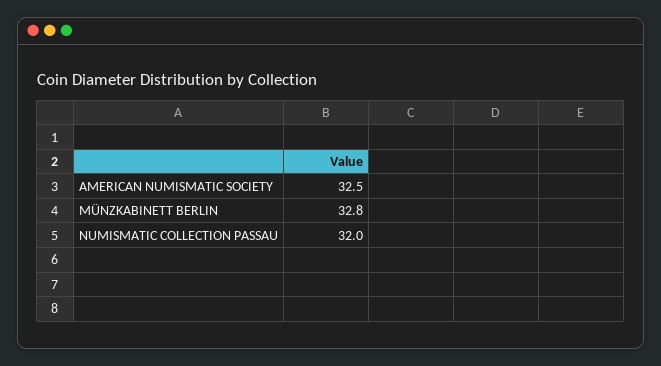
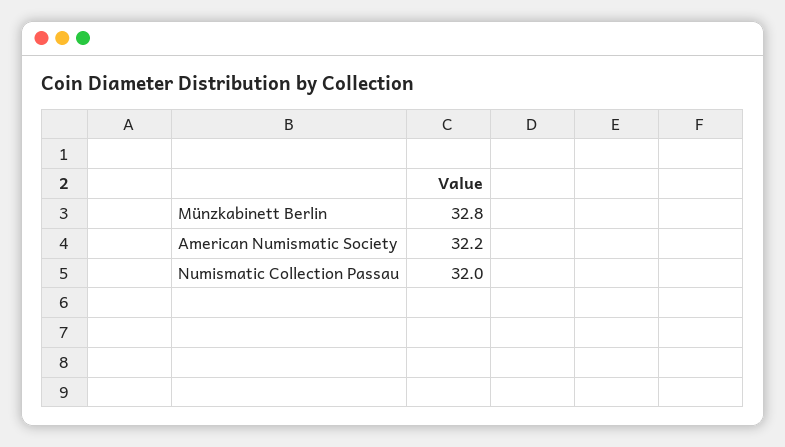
AMERICAN NUMISMATIC SOCIETY: 32.5 -> 32.2

